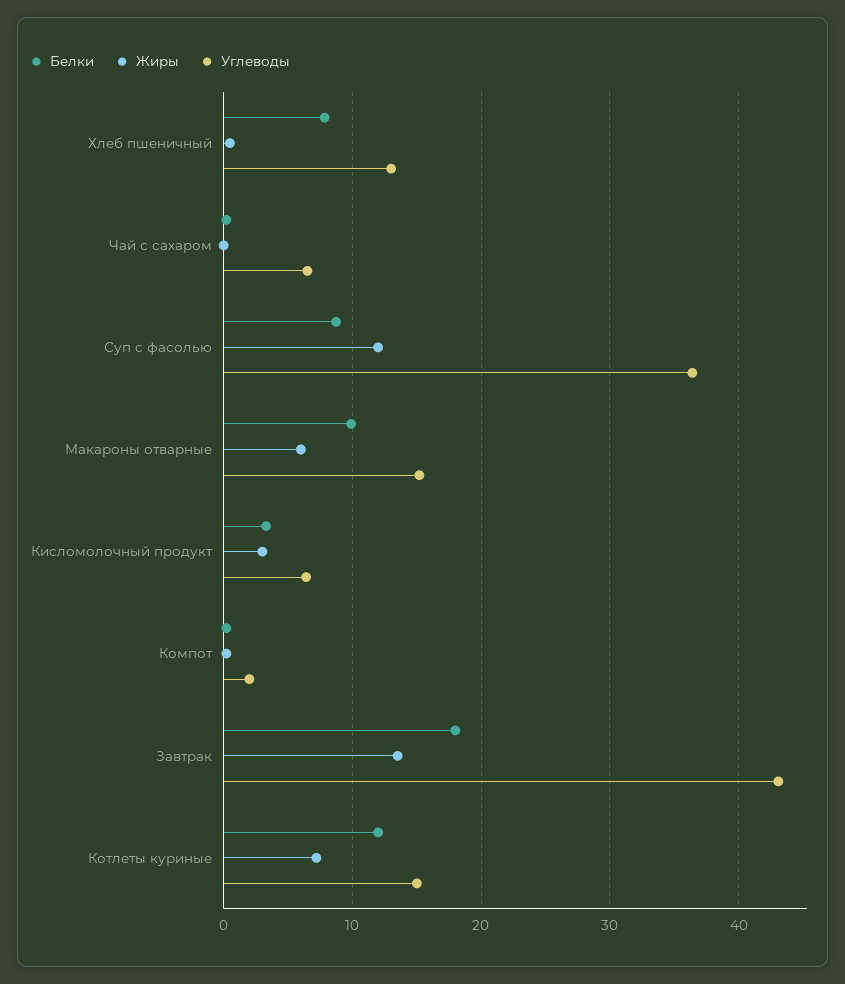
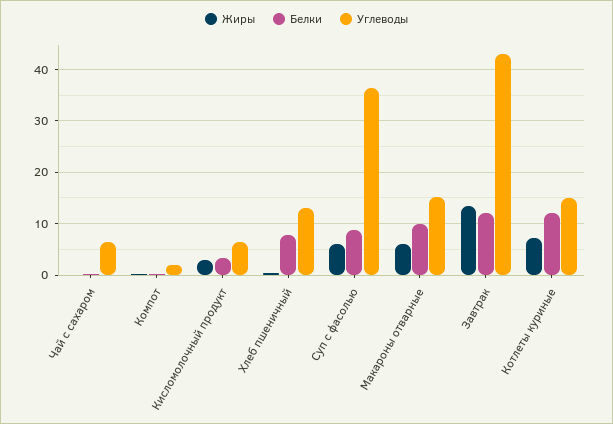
Жиры, Суп с фасолью: 12 -> 6
Белки, Завтрак: 18 -> 12

